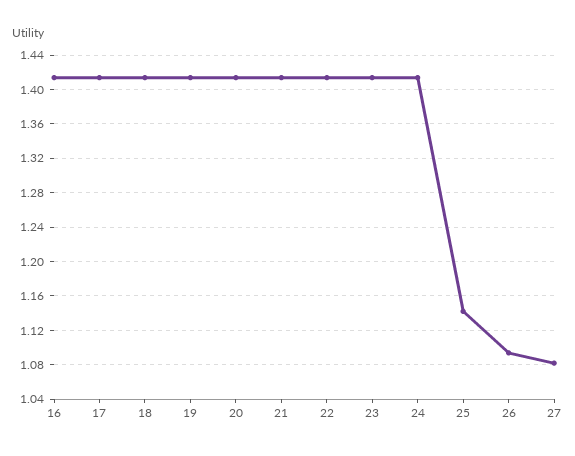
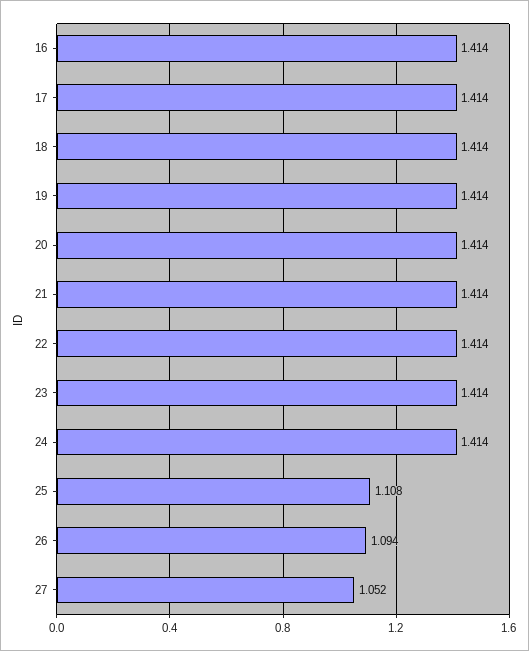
25: 1.14 -> 1.108
27: 1.08 -> 1.052

